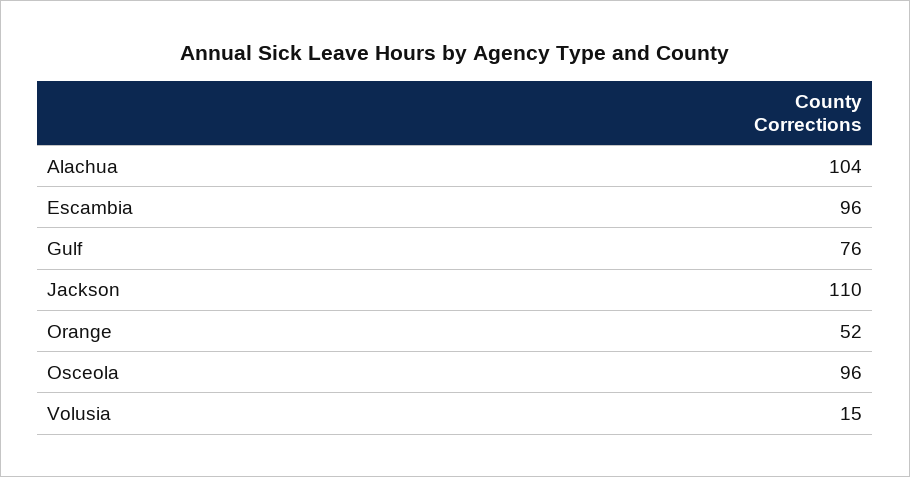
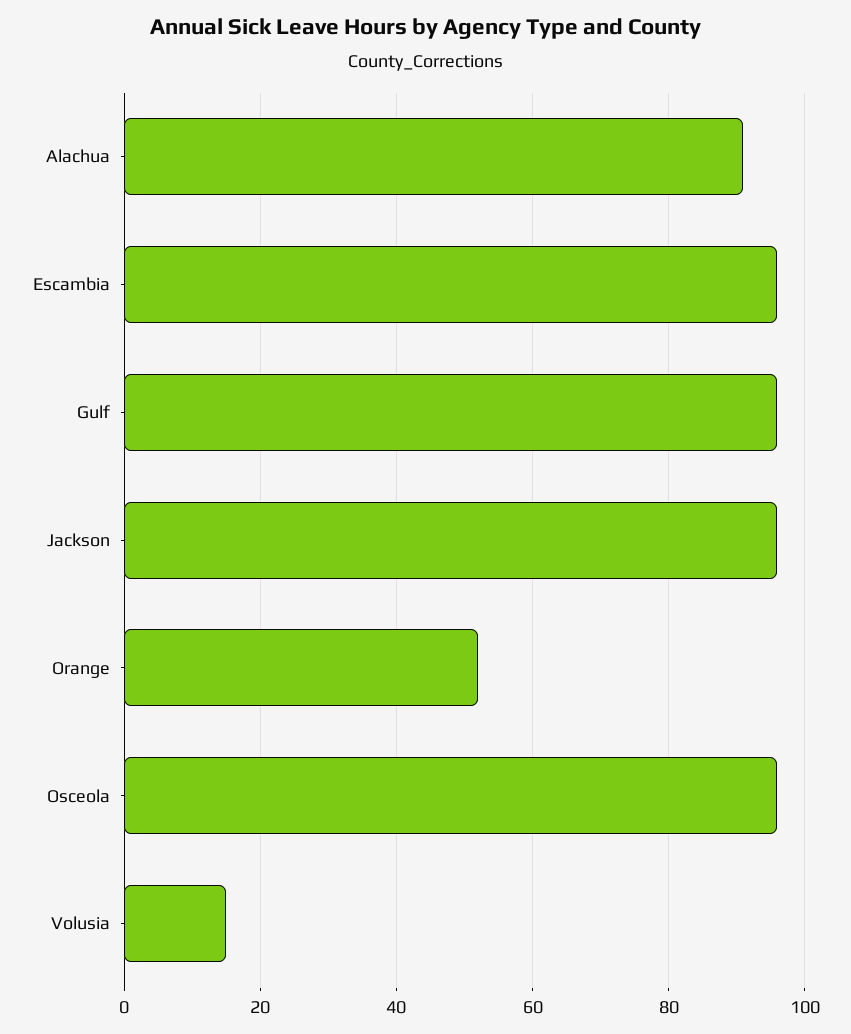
Alachua: 104 -> 90
Gulf: 76 -> 95
Jackson: 110 -> 95

